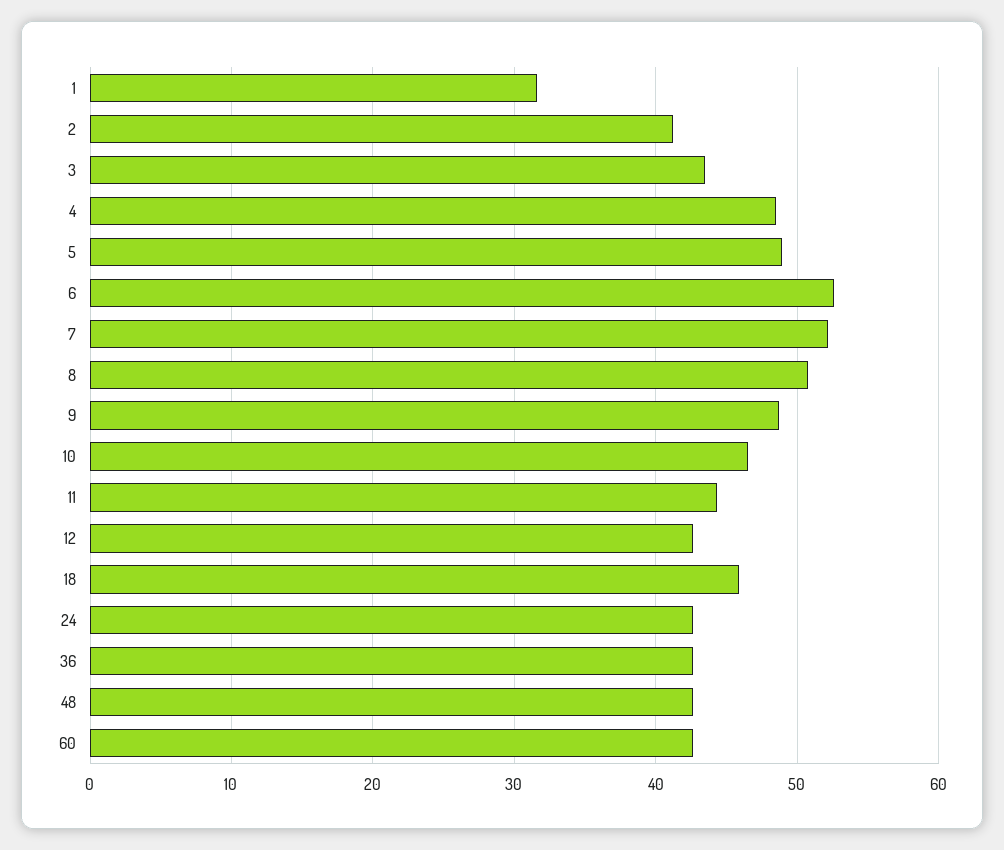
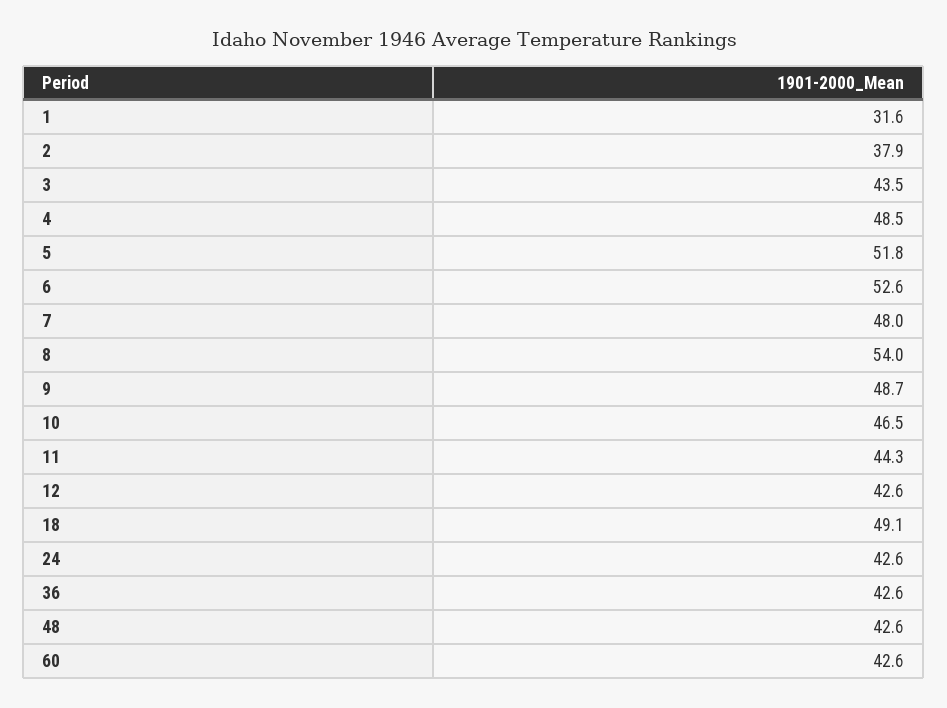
2: 41 -> 37.9
5: 49 -> 51.8
7: 52 -> 48
8: 51 -> 54
18: 46 -> 49.1

